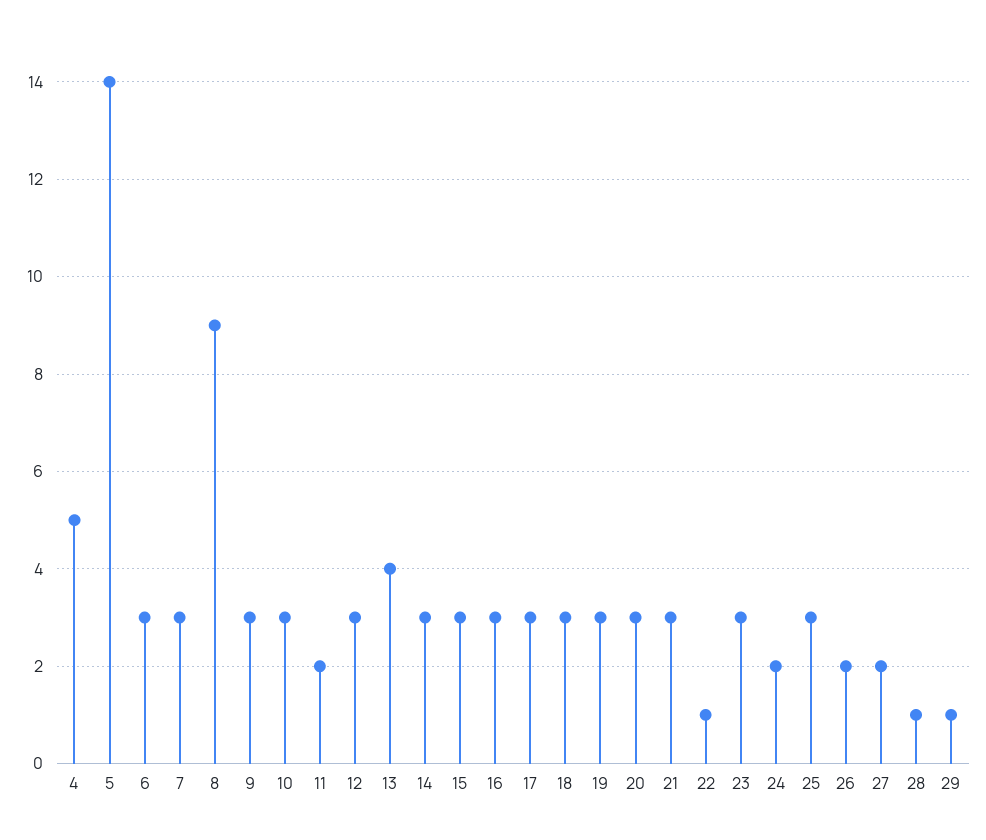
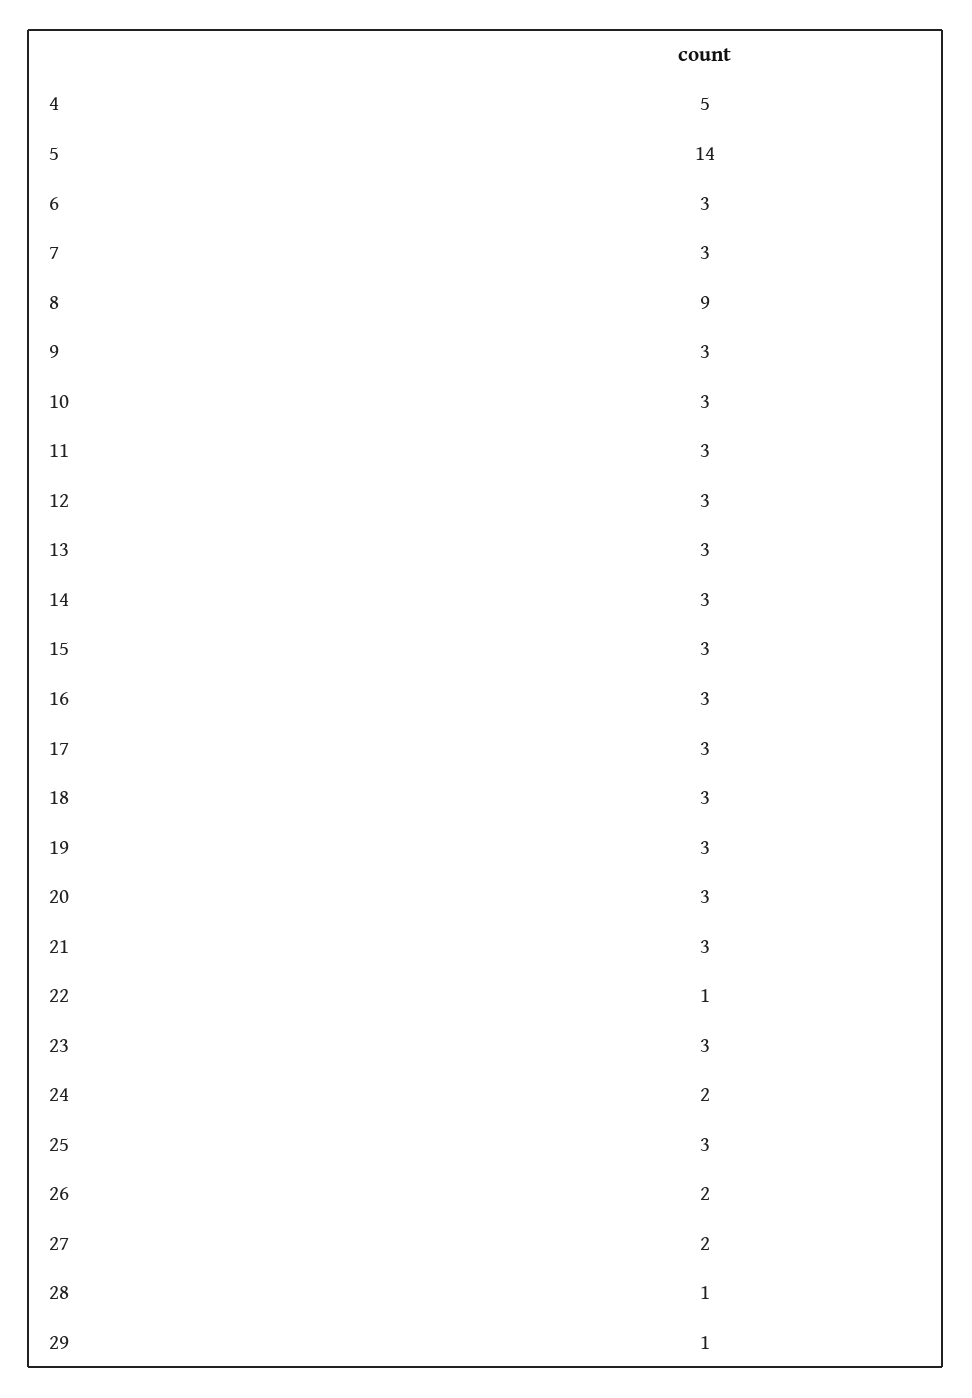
11: 2 -> 3
13: 4 -> 3

